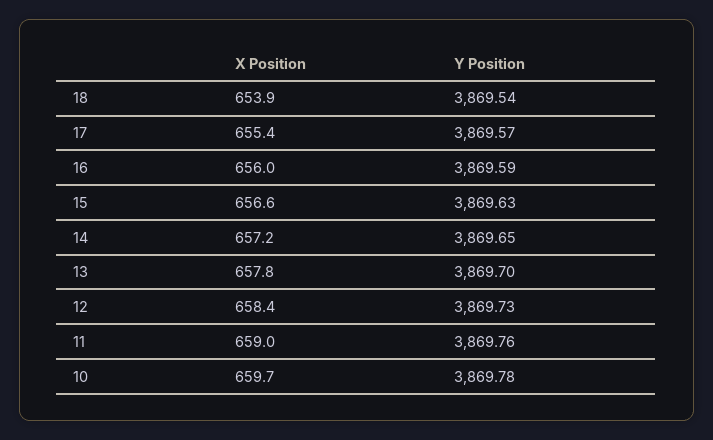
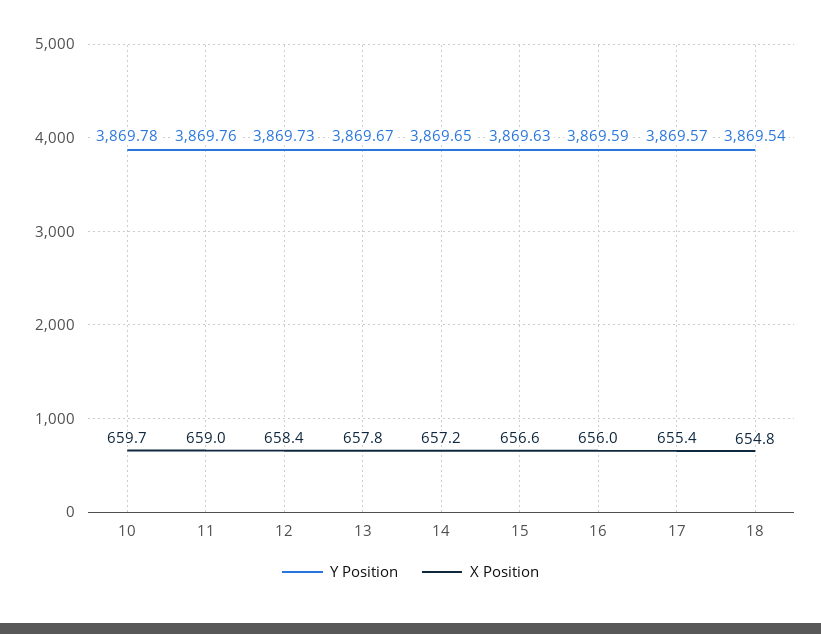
X Position, 18: 653.9 -> 654.8
Y Position, 13: 3869.7 -> 3869.67

